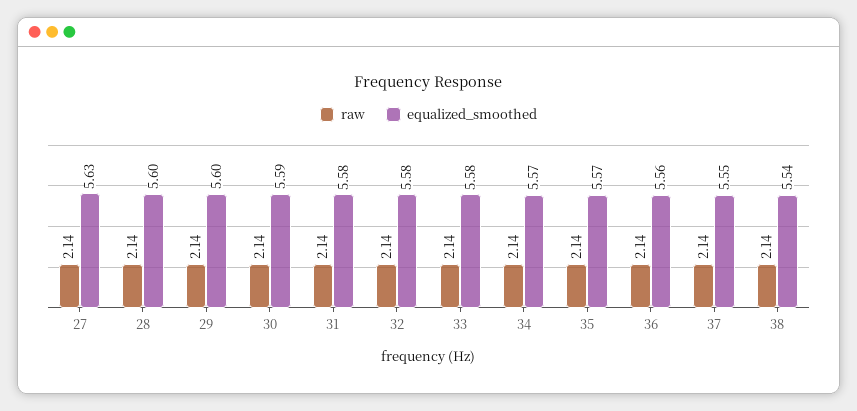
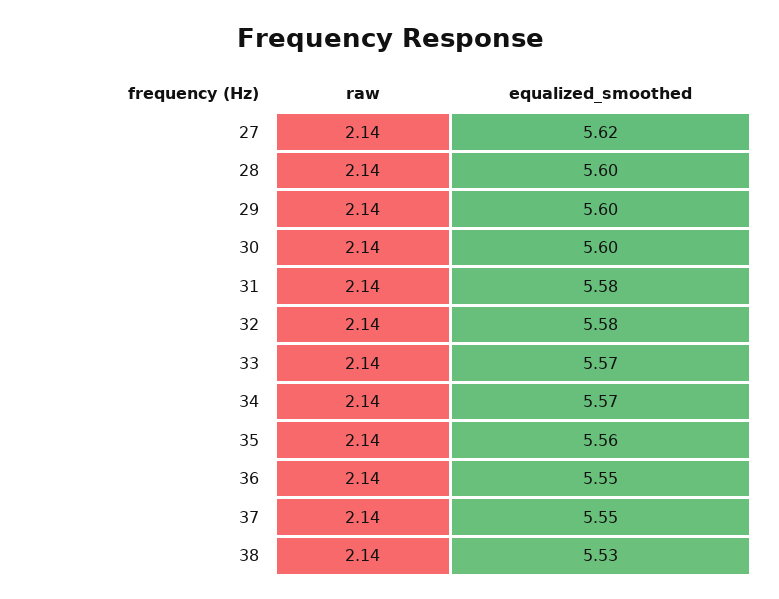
equalized_smoothed, 27: 5.63 -> 5.62
equalized_smoothed, 30: 5.59 -> 5.6
equalized_smoothed, 33: 5.58 -> 5.57
equalized_smoothed, 35: 5.57 -> 5.56
equalized_smoothed, 36: 5.56 -> 5.55
equalized_smoothed, 38: 5.54 -> 5.53

